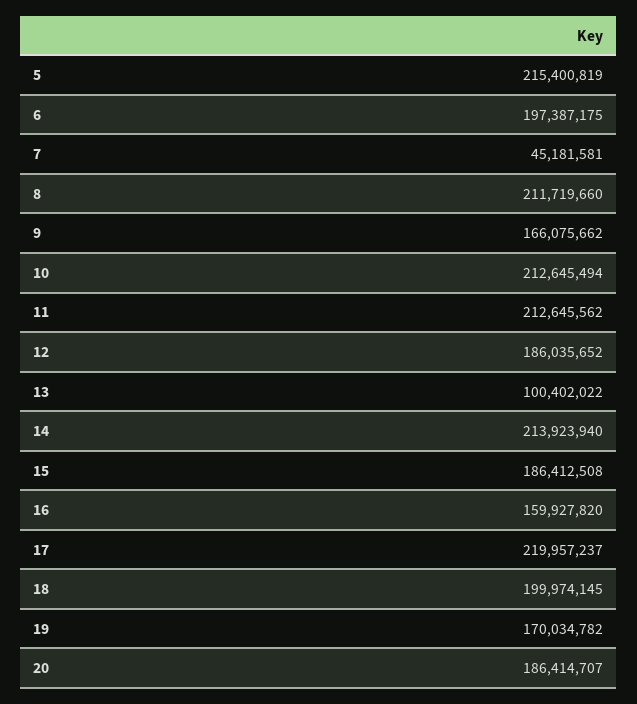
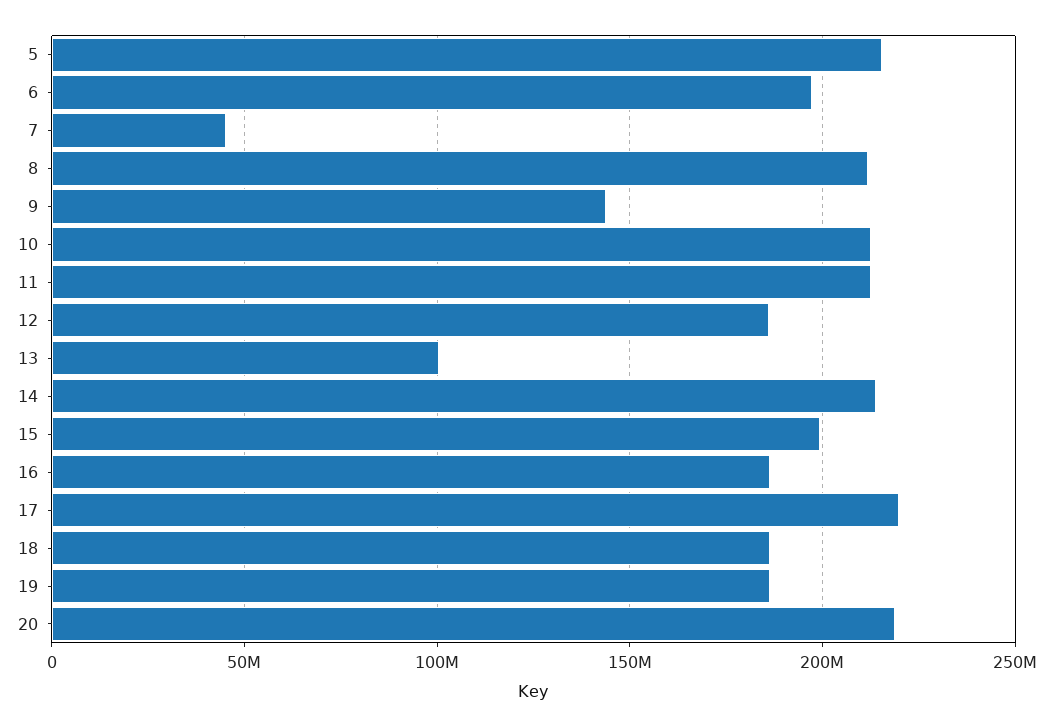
9: 166075662 -> 145000000
15: 186412508 -> 200000000
16: 159927820 -> 185000000
18: 199974145 -> 185000000
19: 170034782 -> 185000000
20: 186414707 -> 220000000

